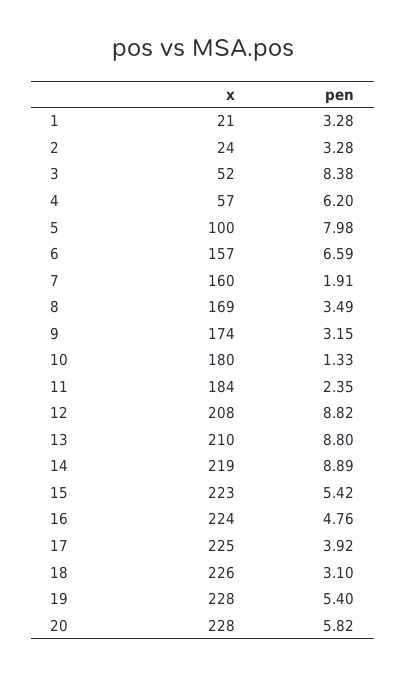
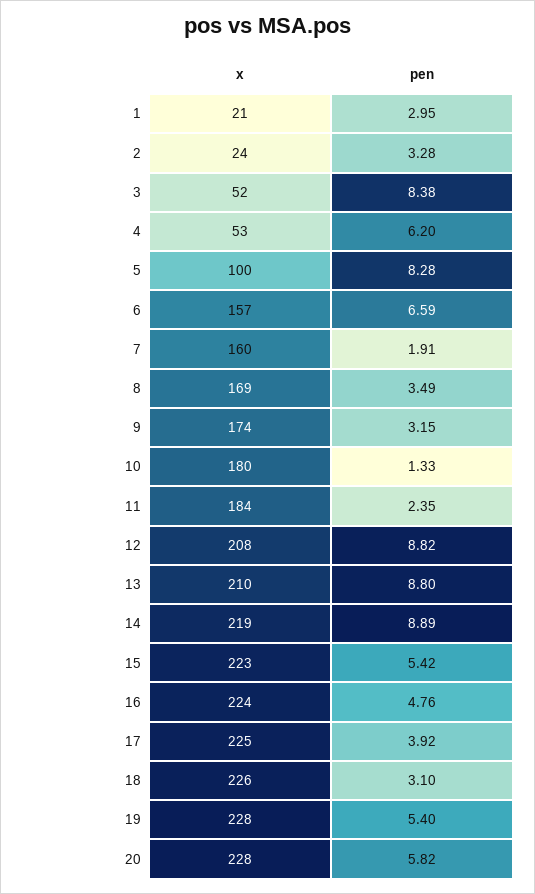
pen, 1: 3.28 -> 2.95
x, 4: 57 -> 53
pen, 5: 7.98 -> 8.28

